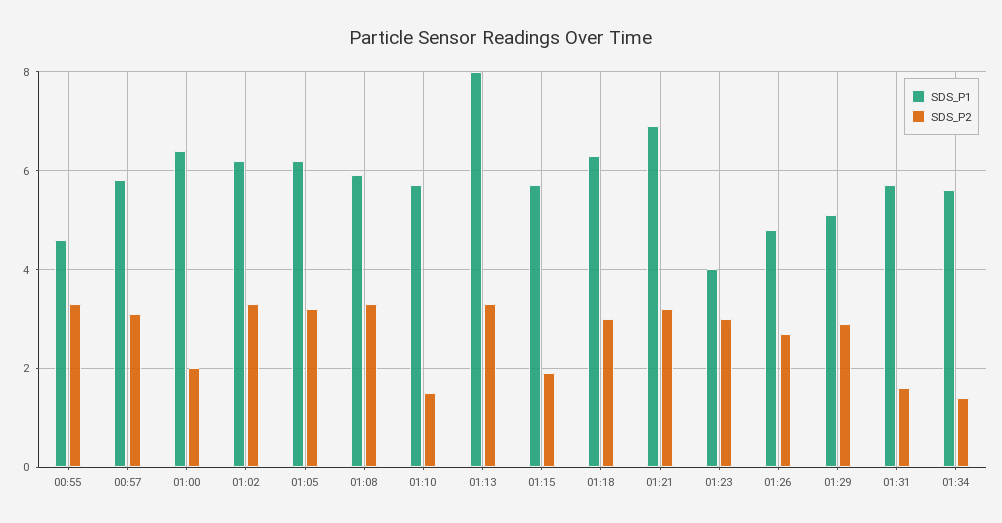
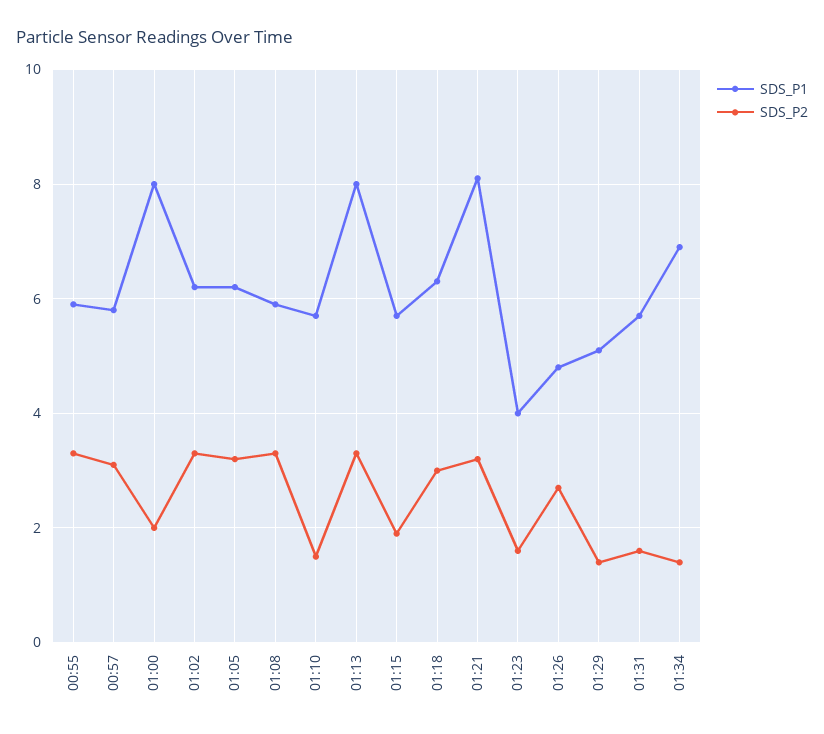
SDS_P1, 00:55: 4.5 -> 6
SDS_P1, 01:00: 6.5 -> 8
SDS_P1, 01:21: 7 -> 8
SDS_P2, 01:23: 3 -> 1.5
SDS_P2, 01:29: 3 -> 1.5
SDS_P1, 01:34: 5.5 -> 7

